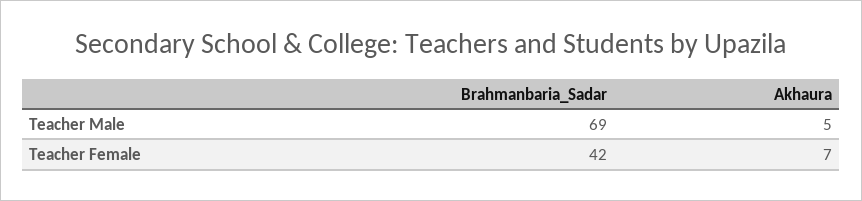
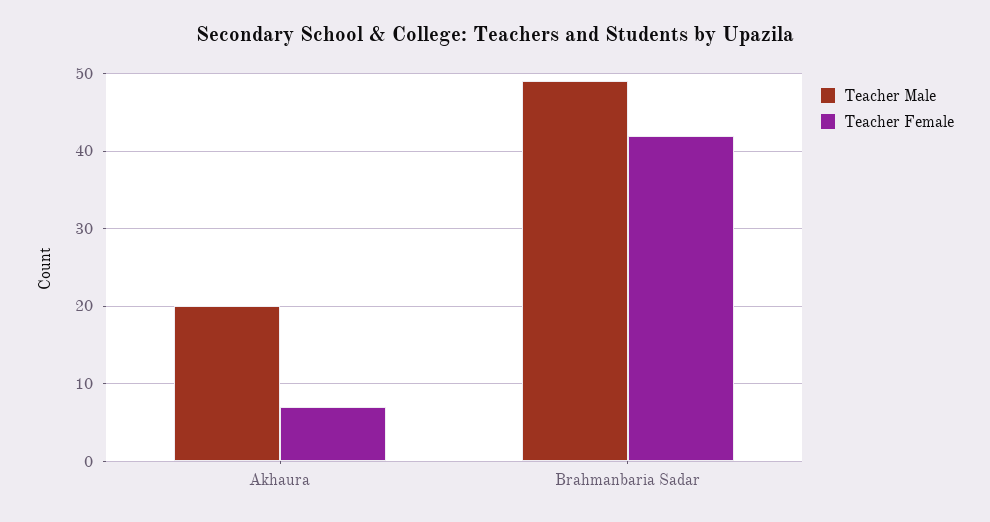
Teacher Male, Brahmanbaria_Sadar: 69 -> 49
Teacher Male, Akhaura: 5 -> 20

